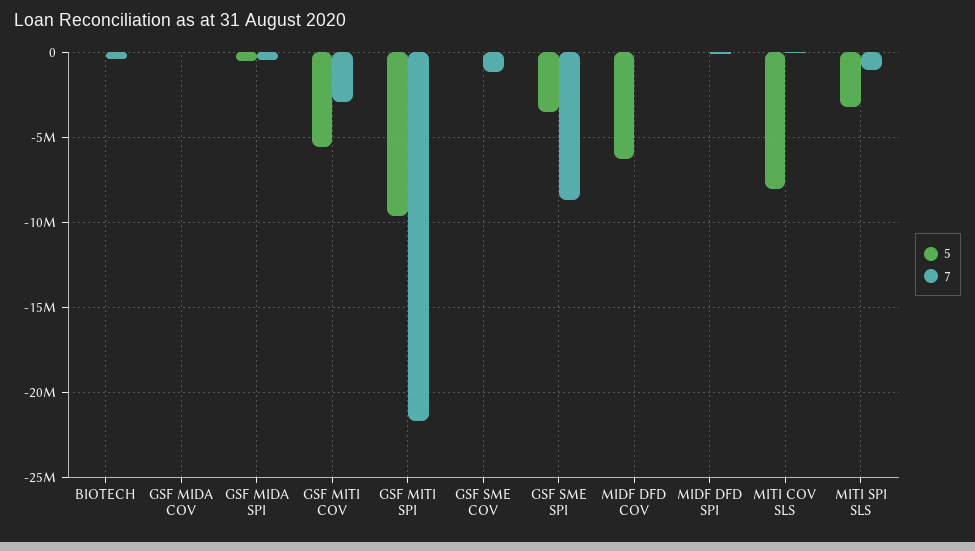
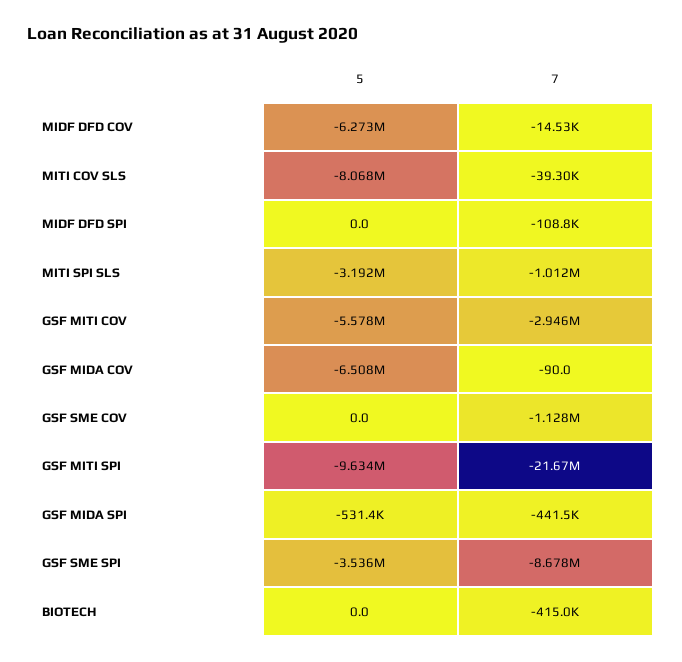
5, GSF MIDA COV: 0 -> -6508000

